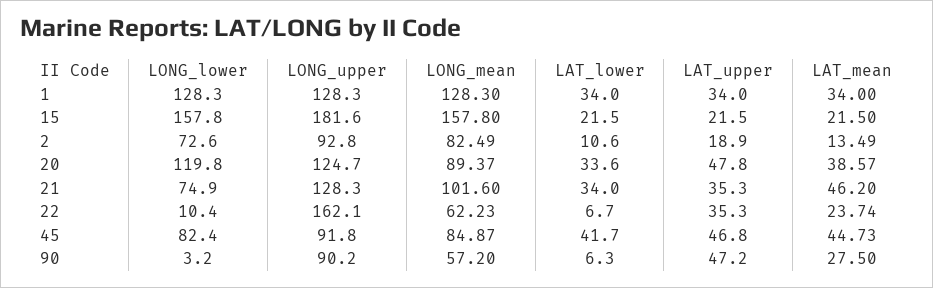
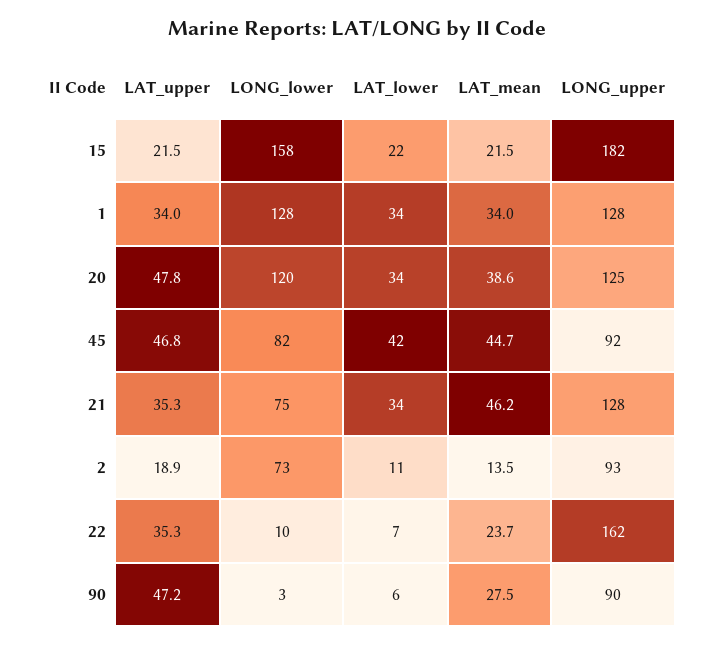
LONG_mean, 1: 128.3 -> none
LONG_mean, 15: 157.8 -> none
LONG_mean, 2: 82.49 -> none
LONG_mean, 20: 89.37 -> none
LONG_mean, 21: 101.6 -> none
LONG_mean, 22: 62.23 -> none
LONG_mean, 45: 84.87 -> none
LONG_mean, 90: 57.2 -> none

